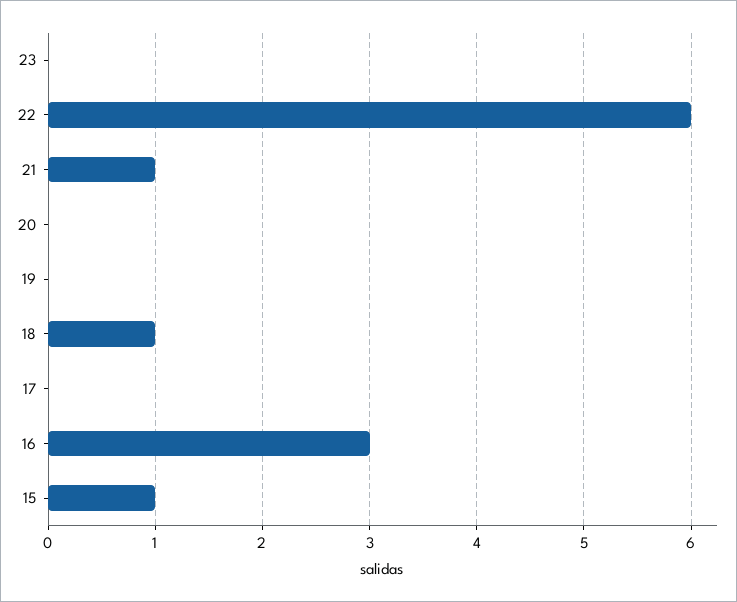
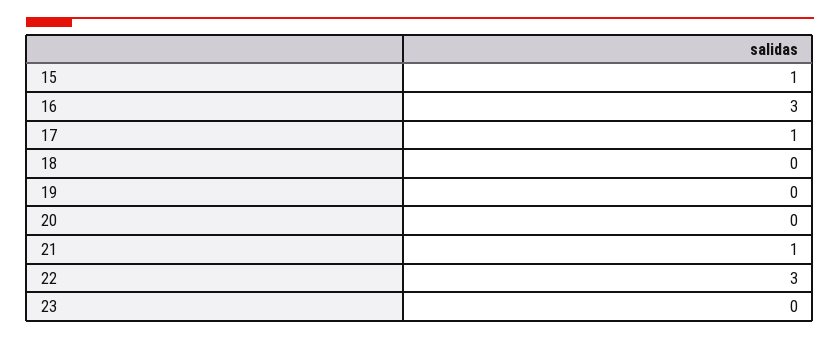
22: 6 -> 3
18: 1 -> 0
17: 0 -> 1

